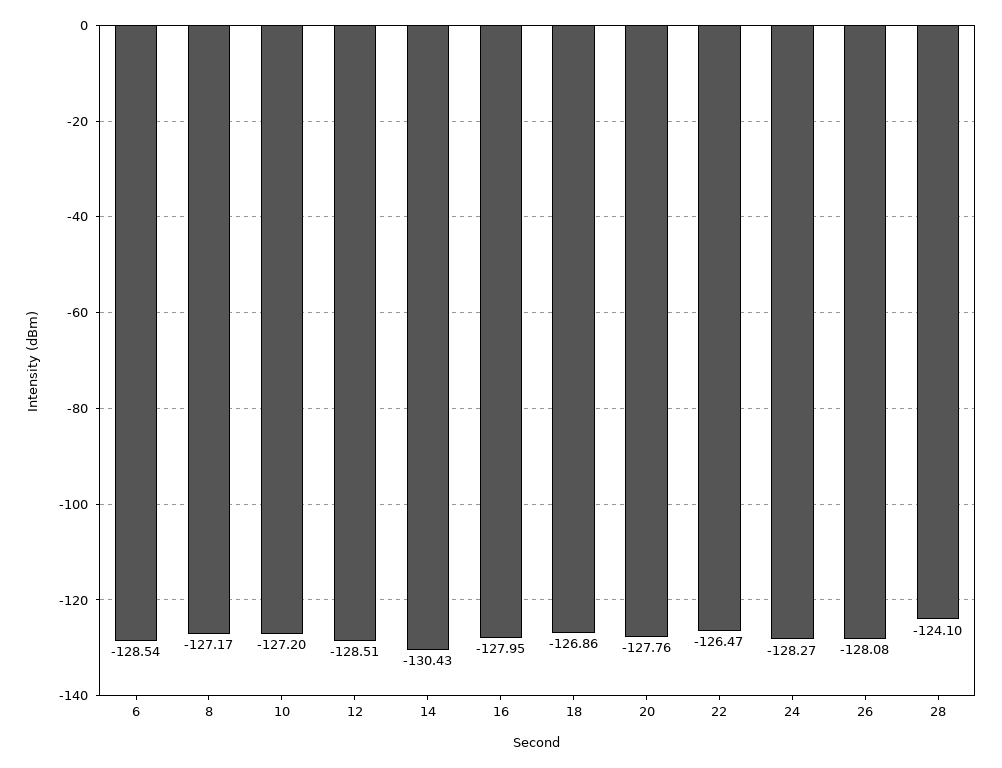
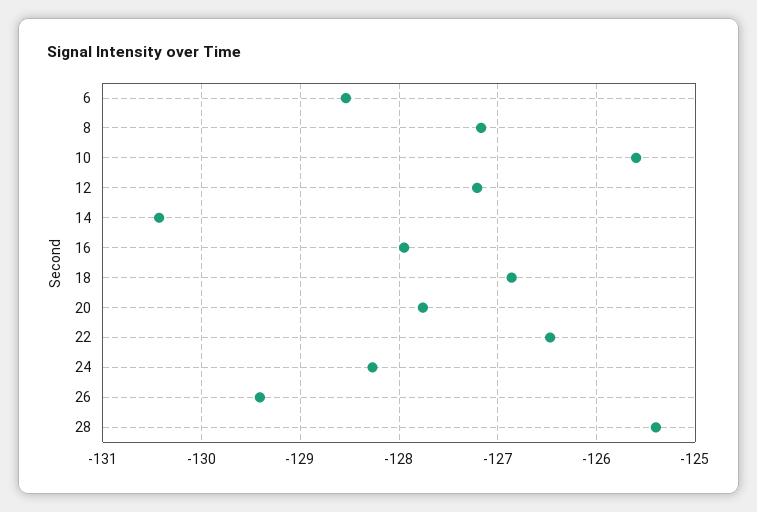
10: -127.2 -> -125.6
12: -128.51 -> -127.2
26: -128.08 -> -129.4
28: -124.1 -> -125.4

